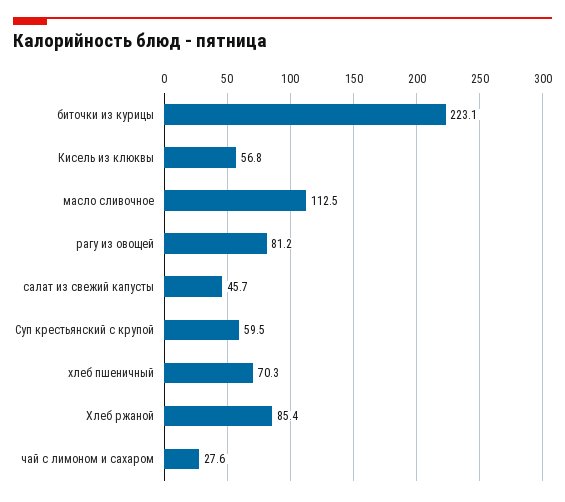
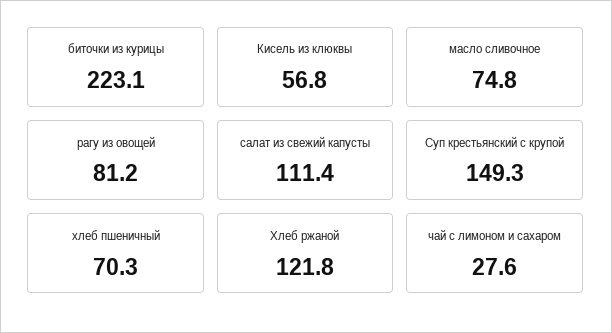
масло сливочное: 112.5 -> 74.8
салат из свежий капусты: 45.7 -> 111.4
Суп крестьянский с крупой: 59.5 -> 149.3
Хлеб ржаной: 85.4 -> 121.8

